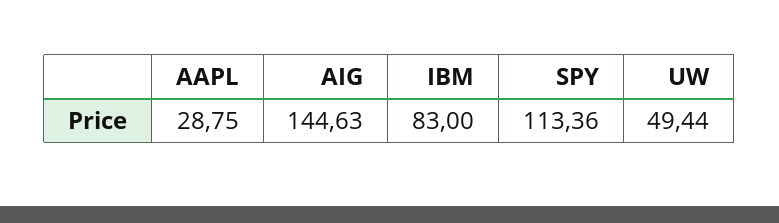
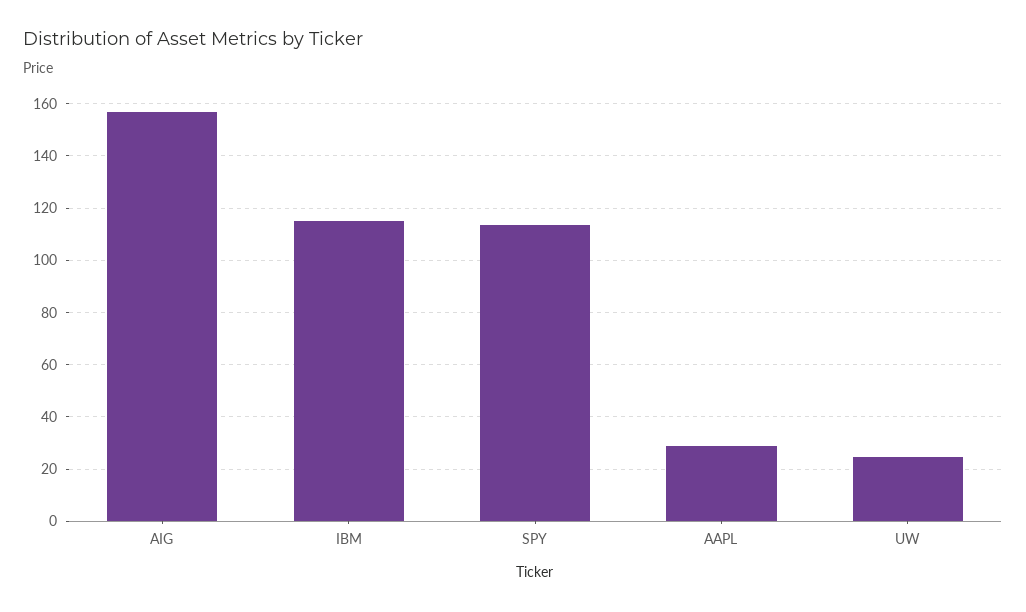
AIG: 144.63 -> 157.5
IBM: 83 -> 115
UW: 49.44 -> 25

